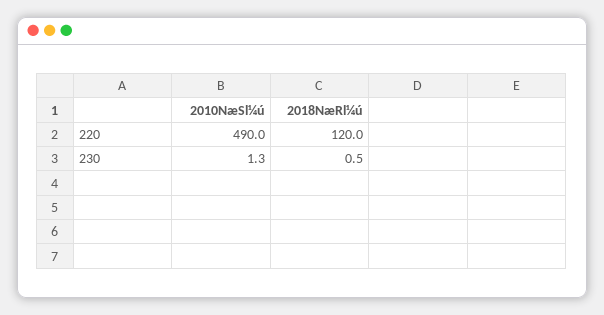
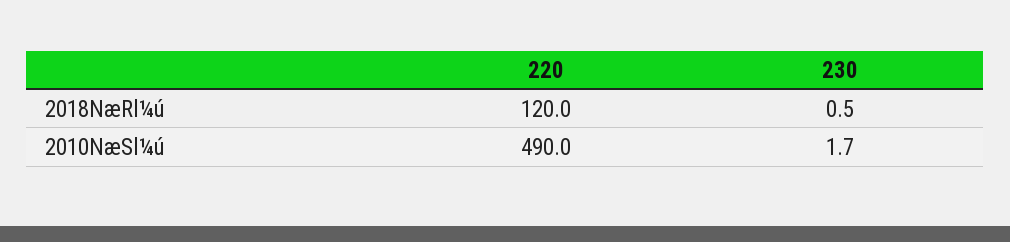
2010NæSl¼ú, 230: 1.3 -> 1.7

